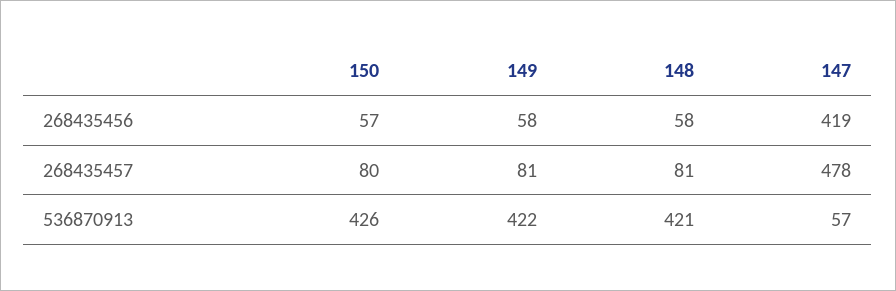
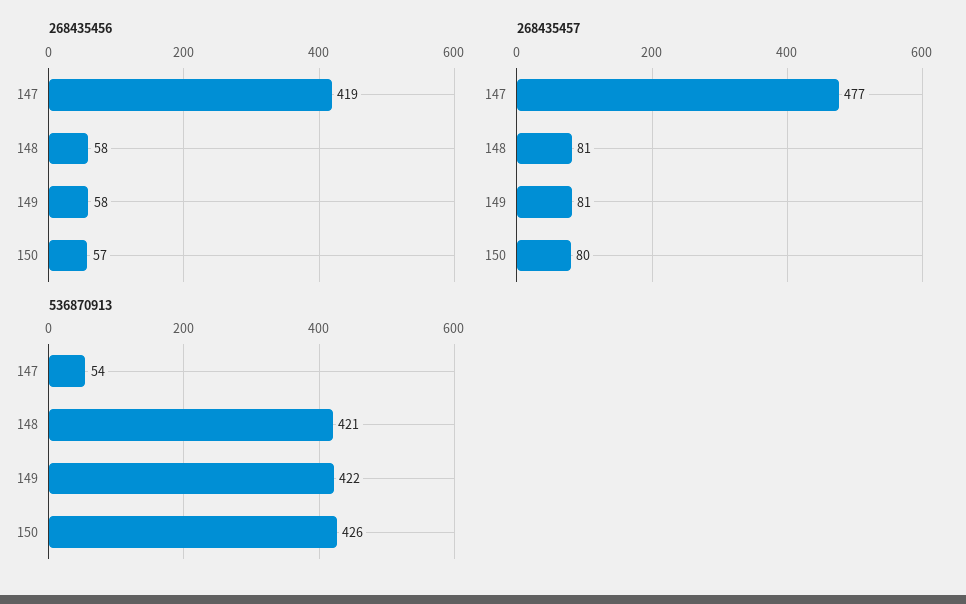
268435457, 147: 478 -> 477
536870913, 147: 57 -> 54

